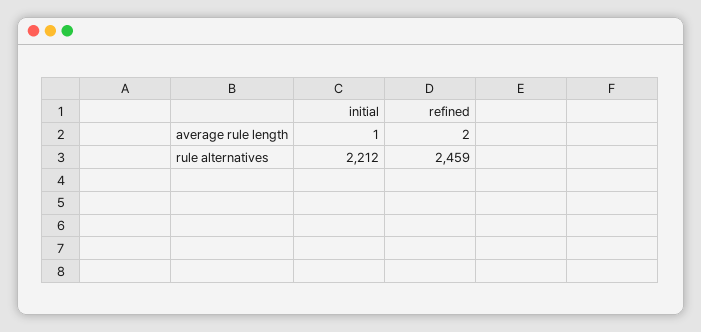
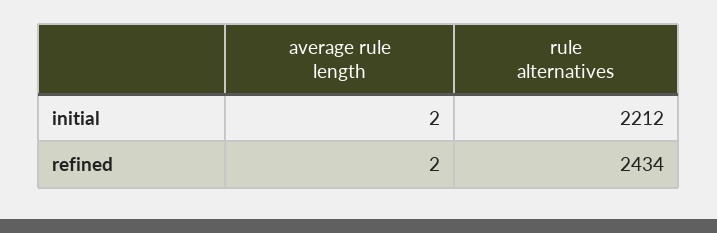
initial, average rule length: 1 -> 2
refined, rule alternatives: 2459 -> 2434

